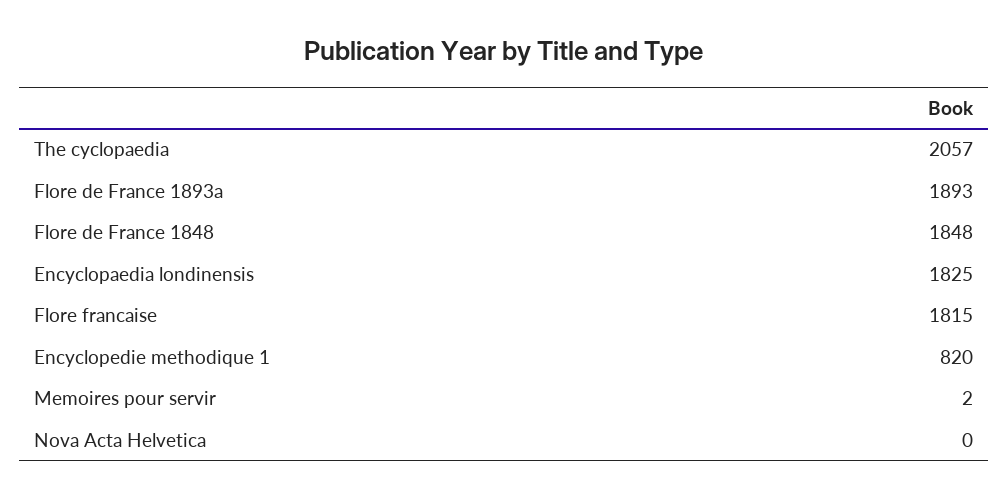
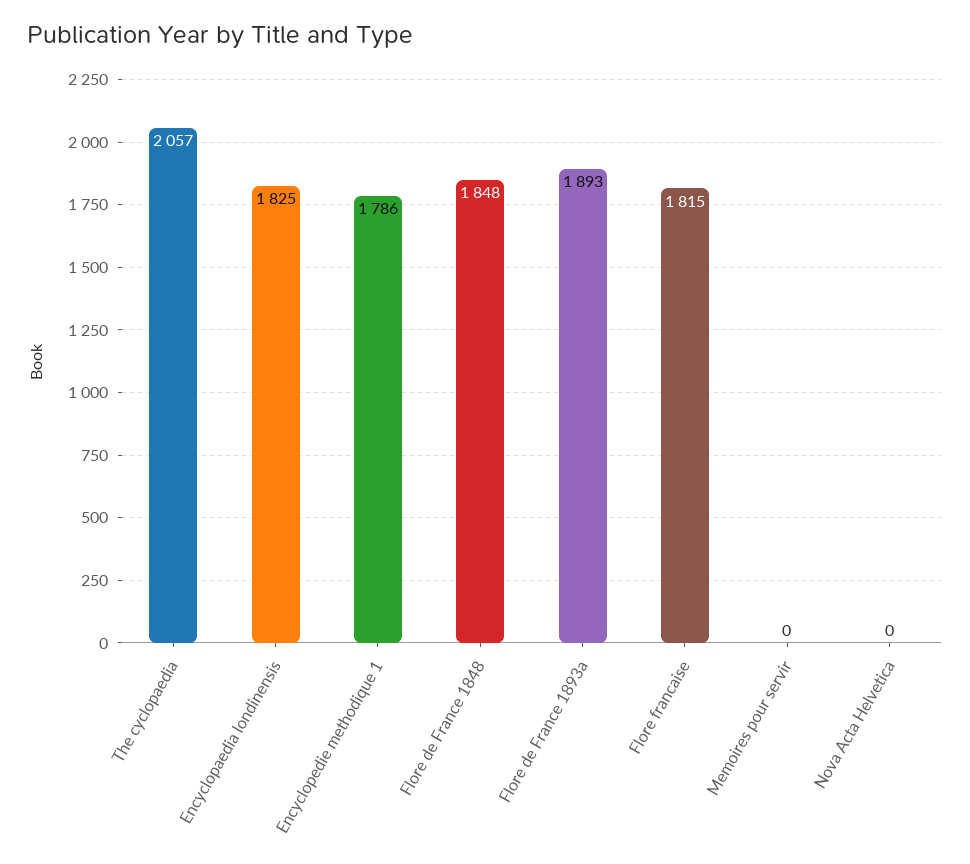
Encyclopedie methodique 1: 820 -> 1786
Memoires pour servir: 2 -> 0

